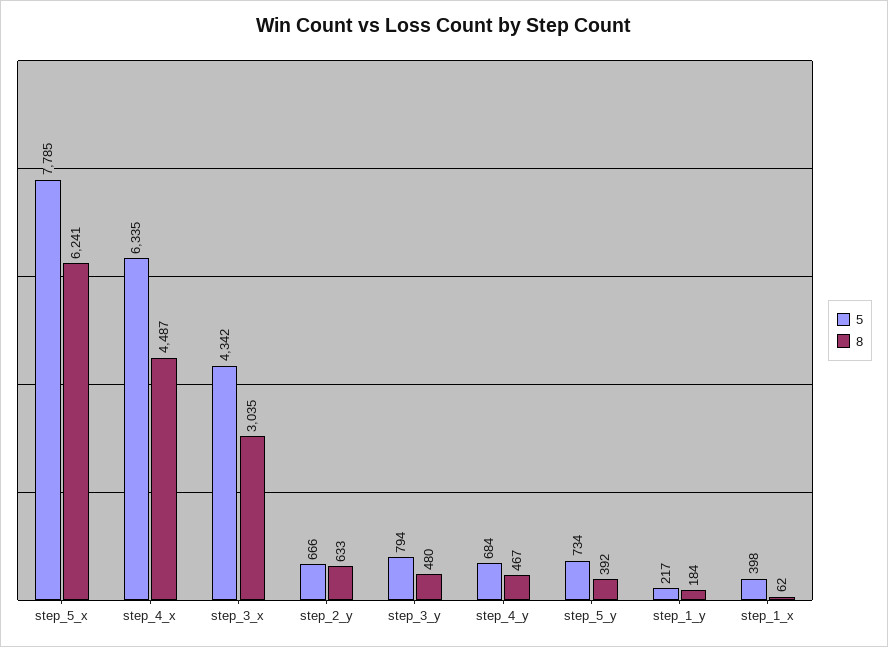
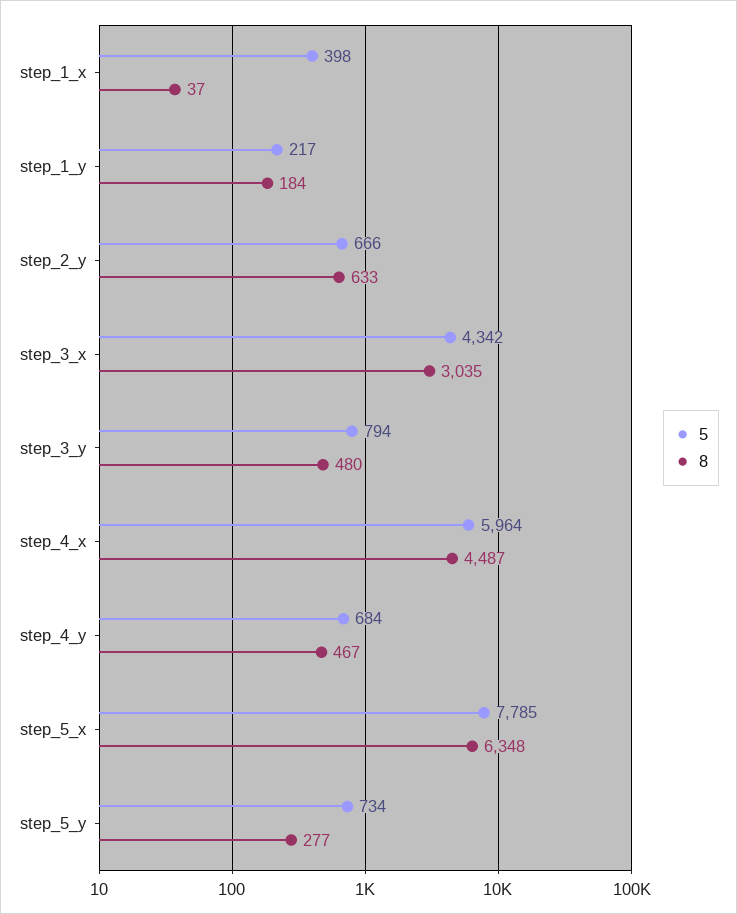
8, step_5_x: 6241 -> 6348
5, step_4_x: 6335 -> 5964
8, step_5_y: 392 -> 277
8, step_1_x: 62 -> 37

